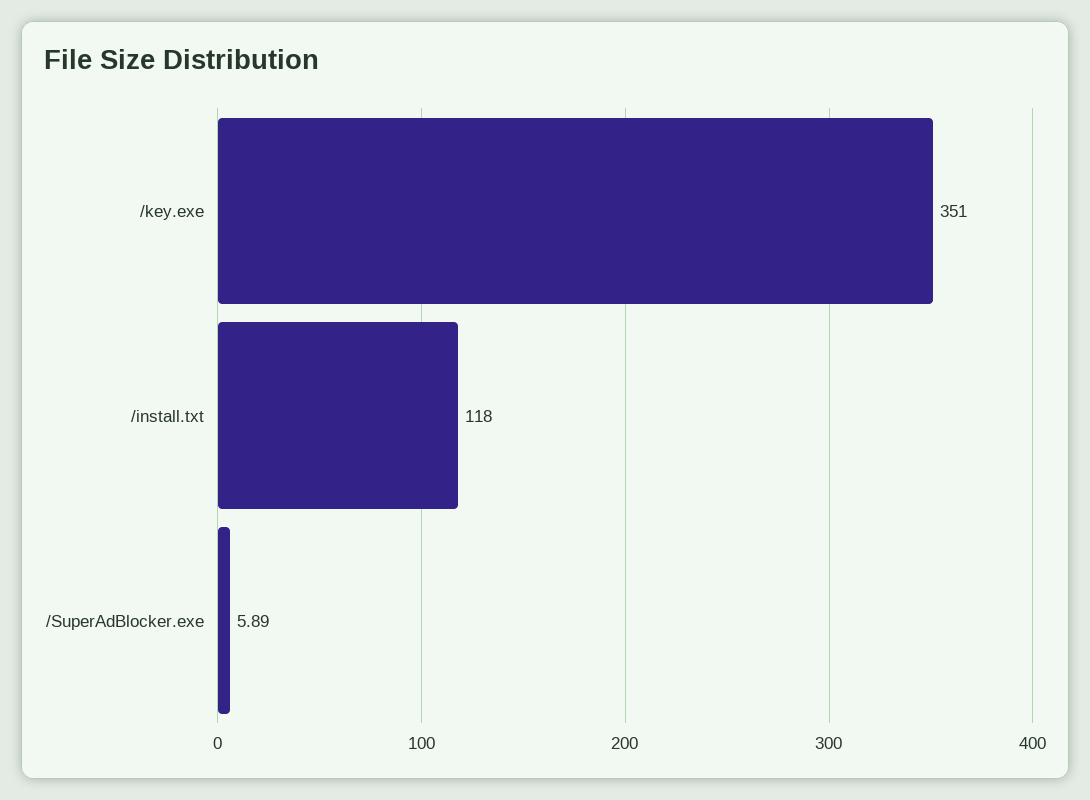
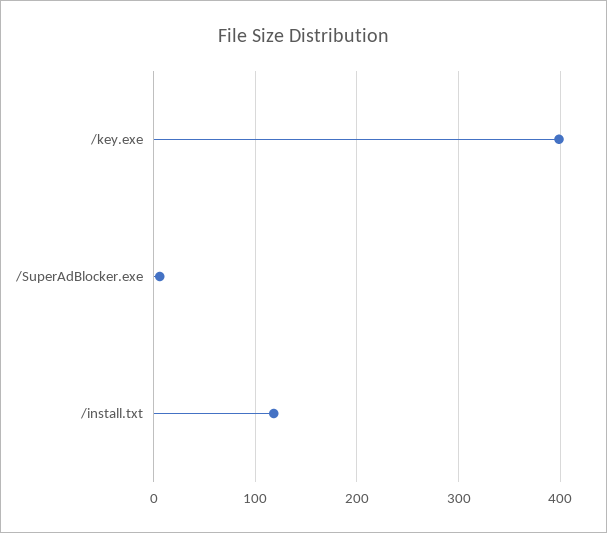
/key.exe: 351 -> 400

